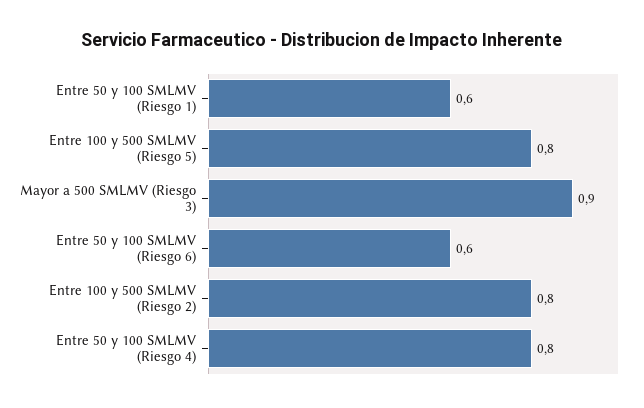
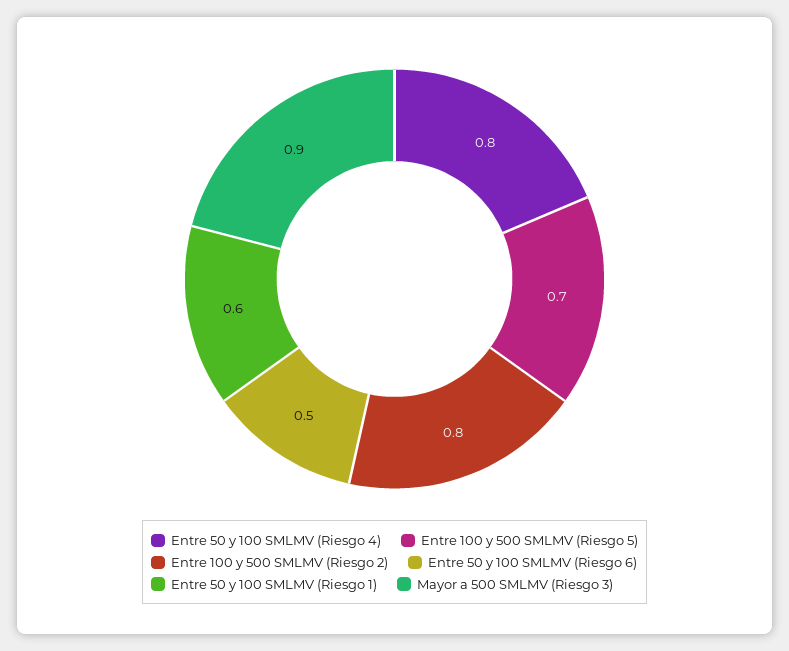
Entre 100 y 500 SMLMV (Riesgo 5): 0.8 -> 0.7
Entre 50 y 100 SMLMV (Riesgo 6): 0.6 -> 0.5

